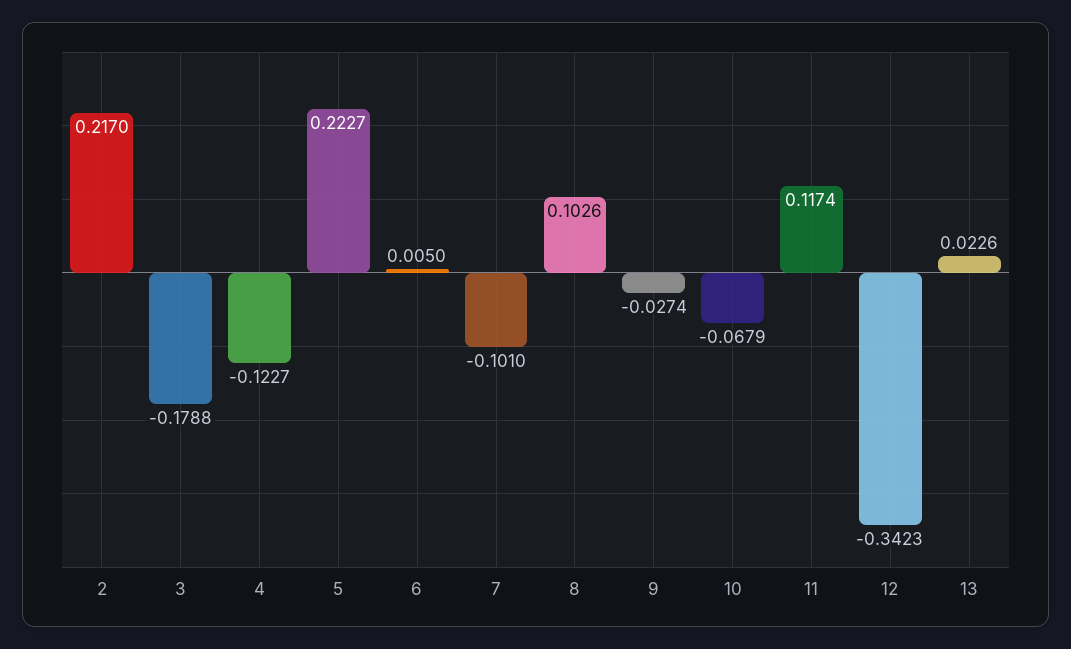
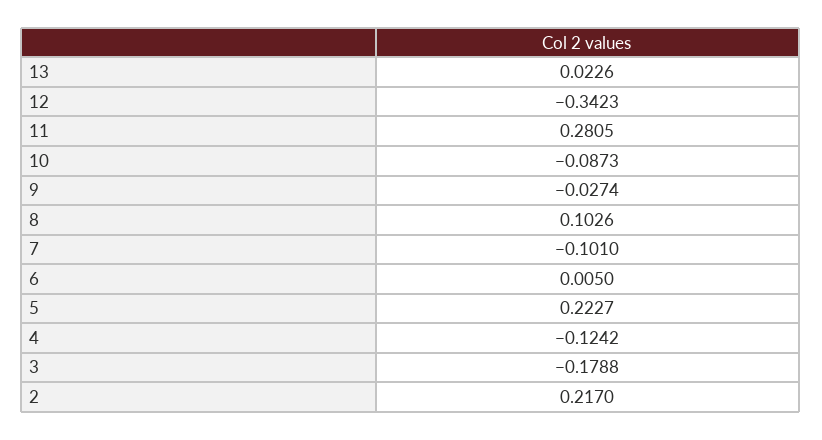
4: -0.1227 -> -0.1242
10: -0.0679 -> -0.0873
11: 0.1174 -> 0.2805

